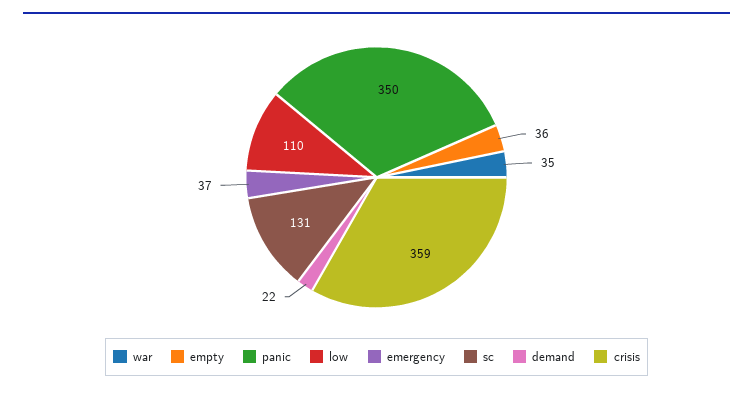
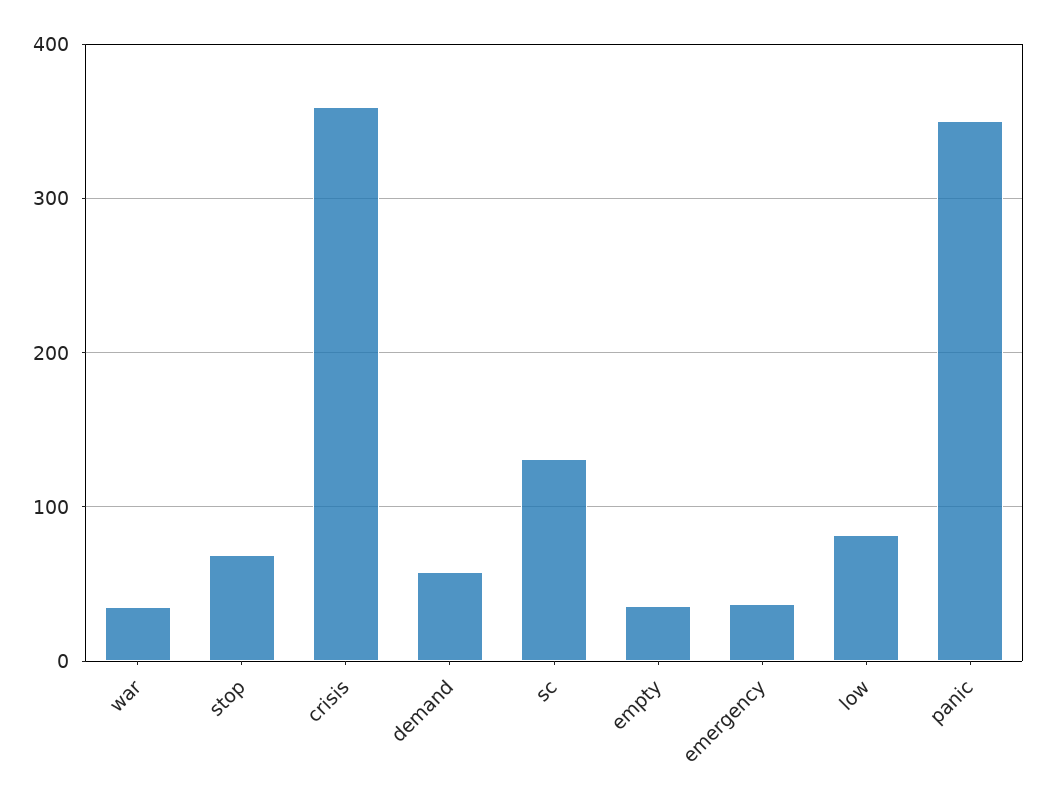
low: 110 -> 80
demand: 22 -> 60
stop: none -> 70

